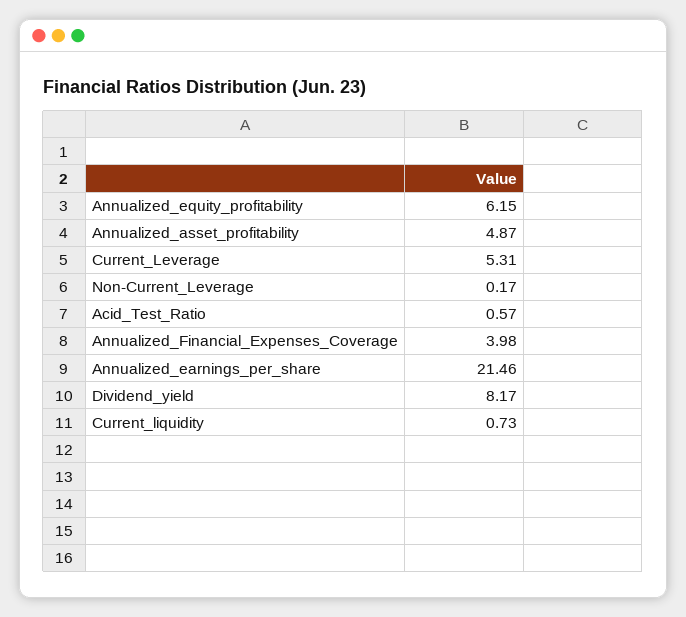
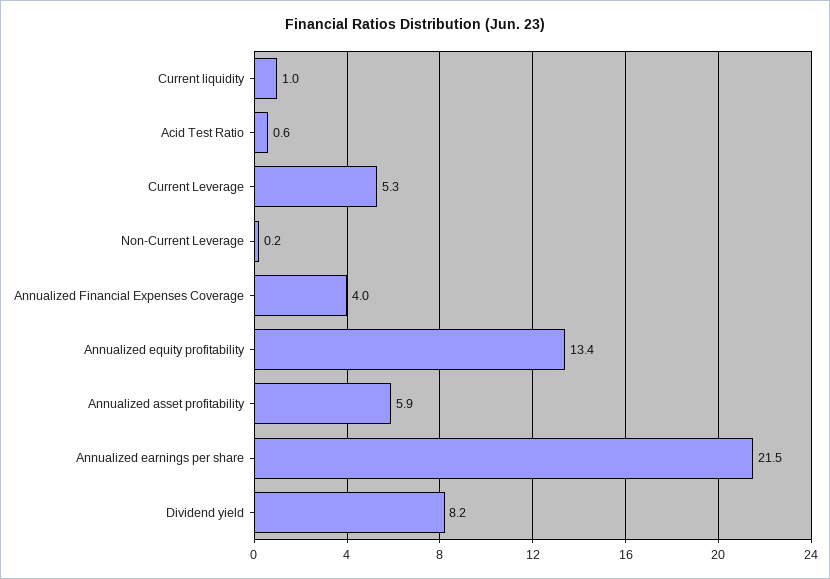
Annualized_equity_profitability: 6.15 -> 13.4
Annualized_asset_profitability: 4.87 -> 5.9
Current_liquidity: 0.73 -> 1

